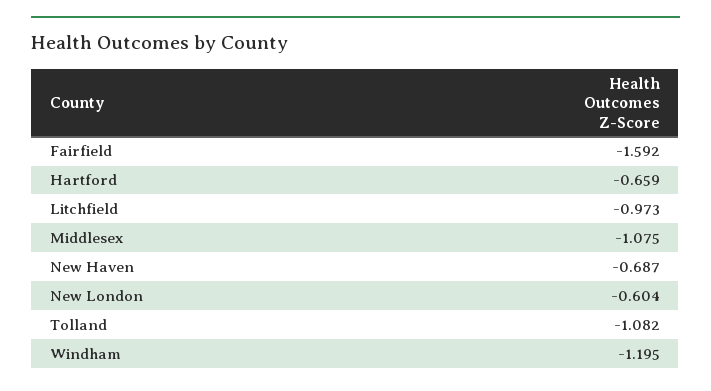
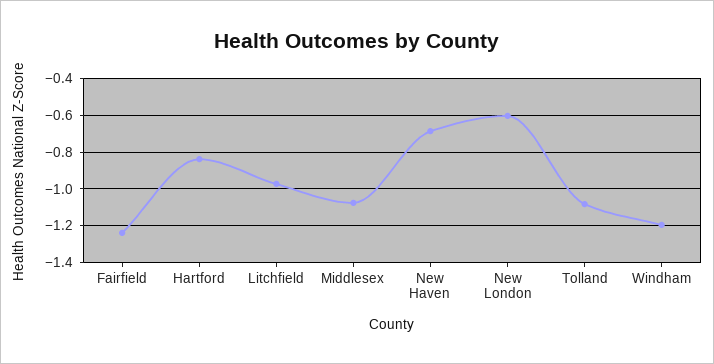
Fairfield: -1.592 -> -1.25
Hartford: -0.659 -> -0.85

